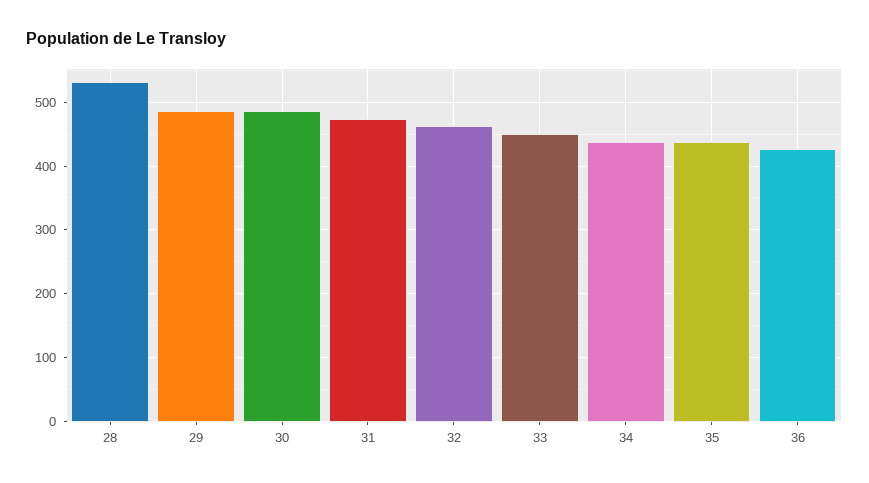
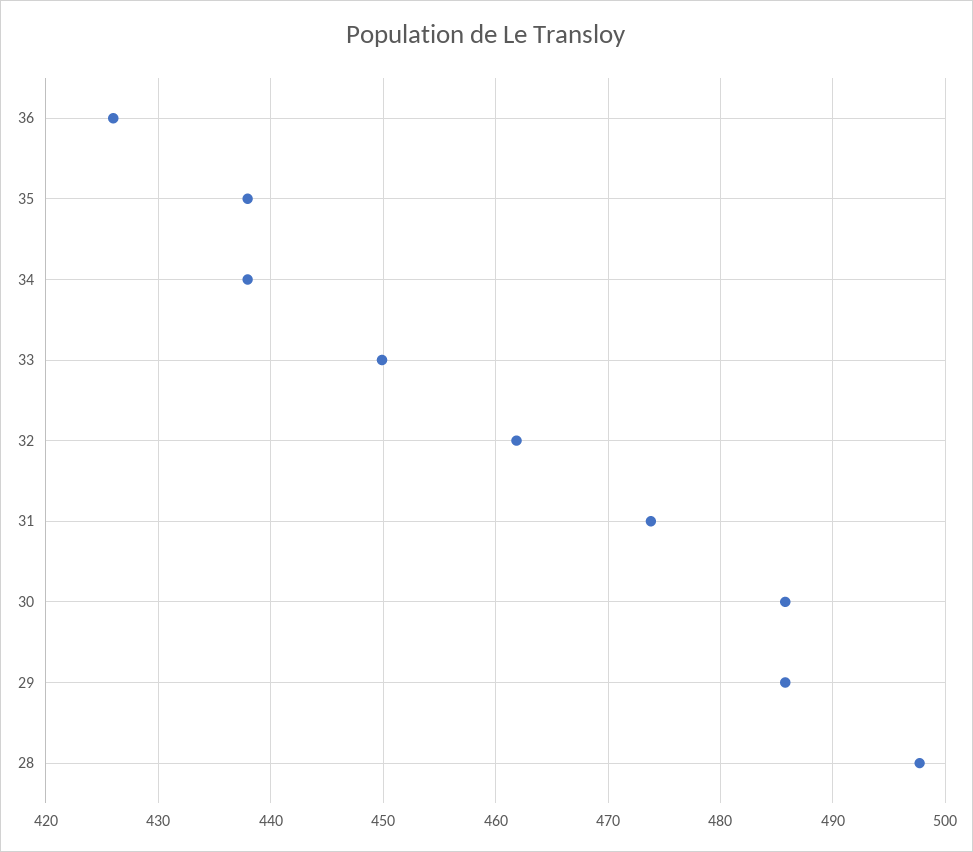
28: 530 -> 498

